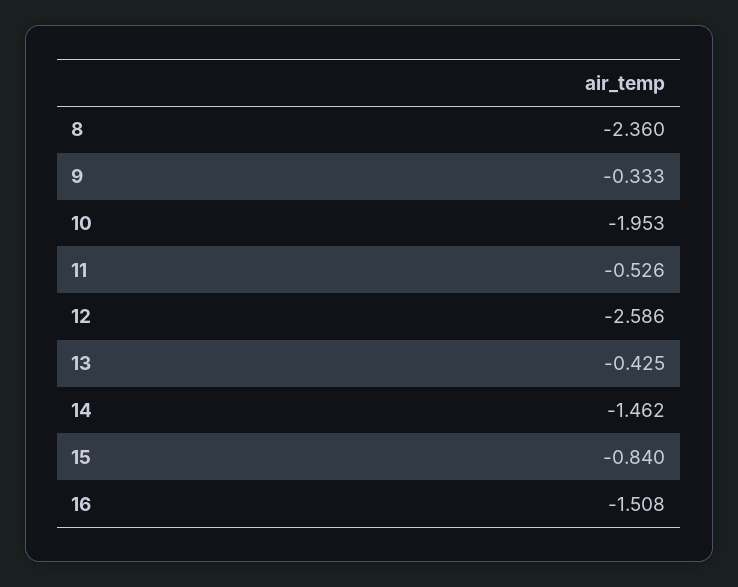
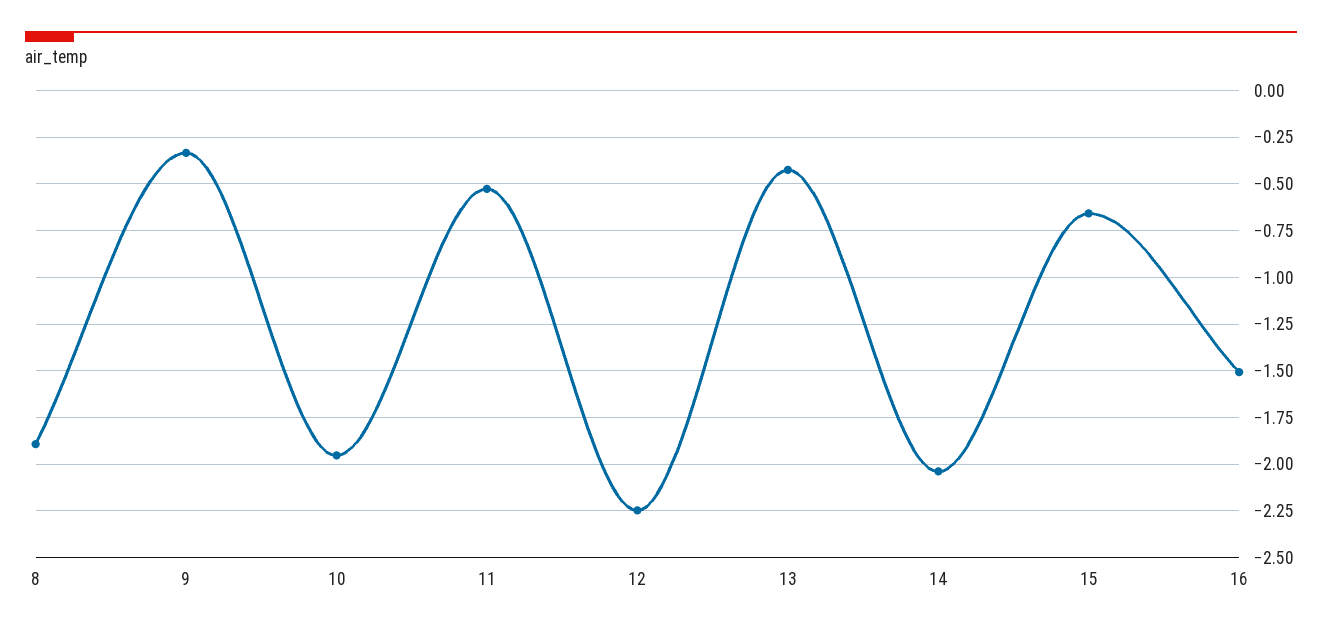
8: -2.36 -> -1.9
12: -2.586 -> -2.25
14: -1.462 -> -2.05
15: -0.84 -> -0.65

